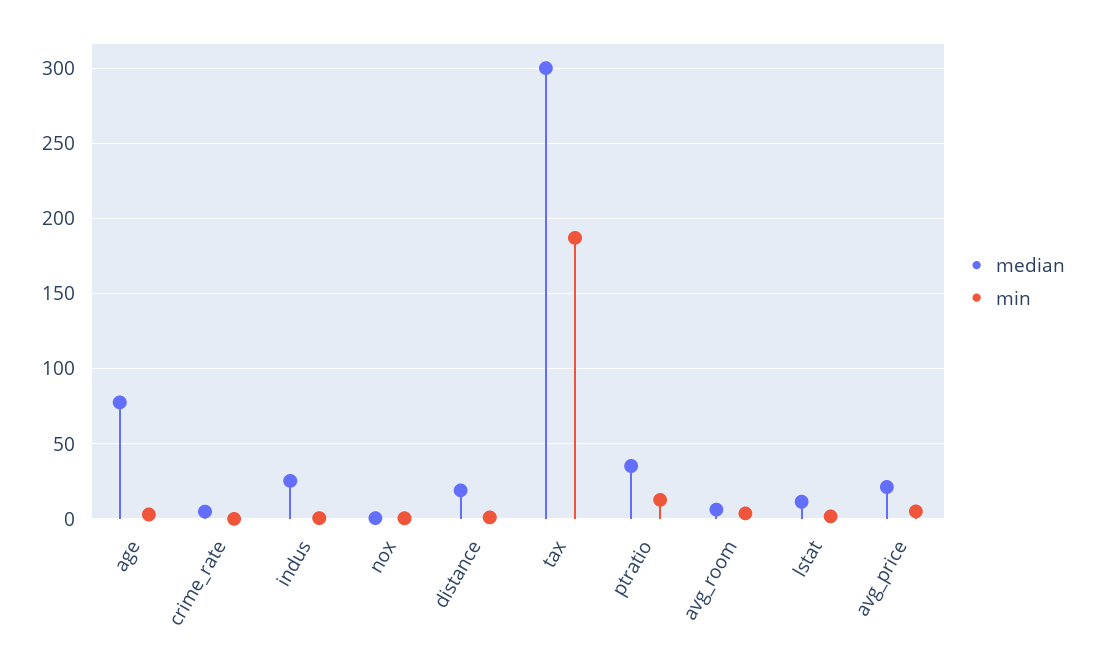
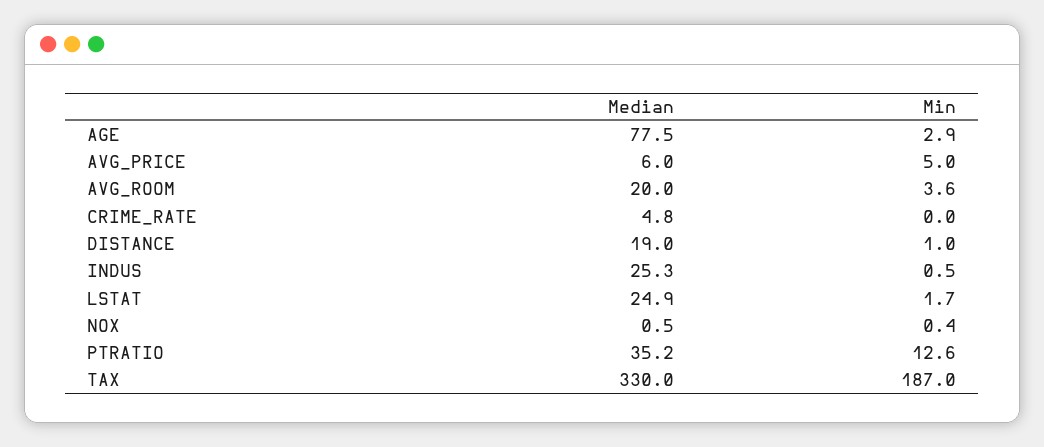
median, tax: 300 -> 330
median, avg_room: 5 -> 20
median, lstat: 10 -> 24.9
median, avg_price: 20 -> 6

